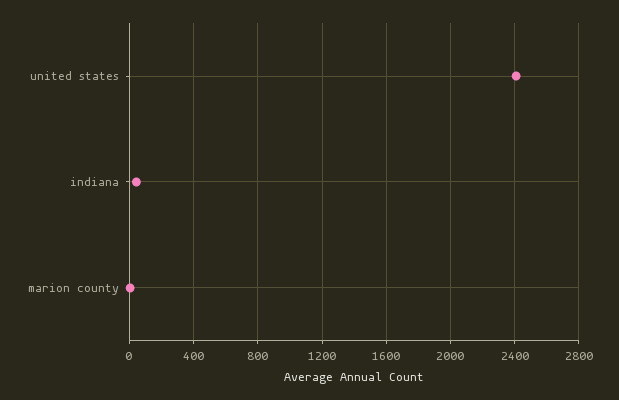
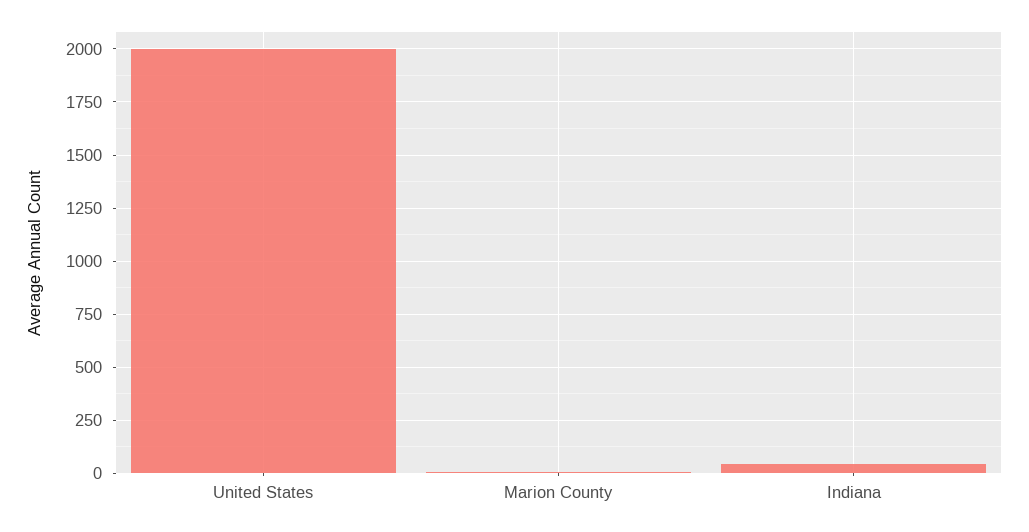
united states: 2400 -> 2000

